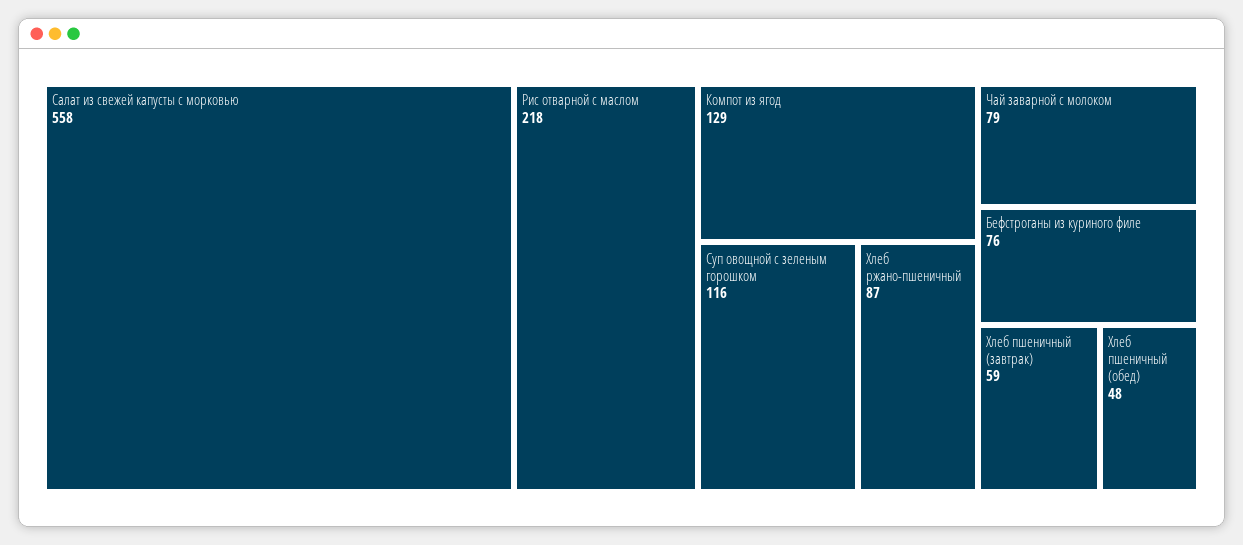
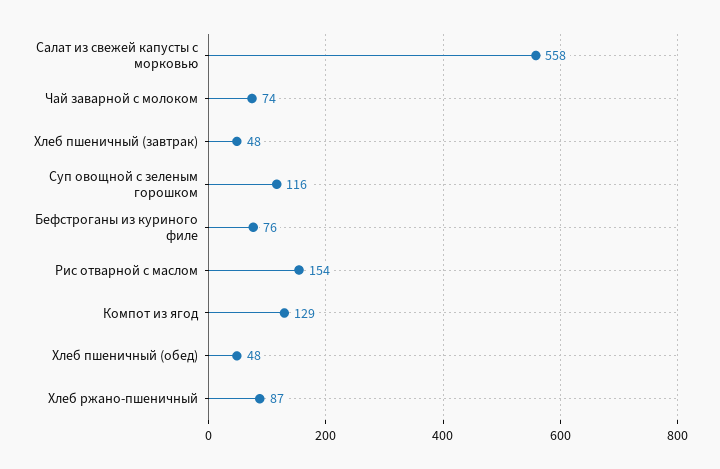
Рис отварной с маслом: 218 -> 154
Чай заварной с молоком: 79 -> 74
Хлеб пшеничный (завтрак): 59 -> 48

